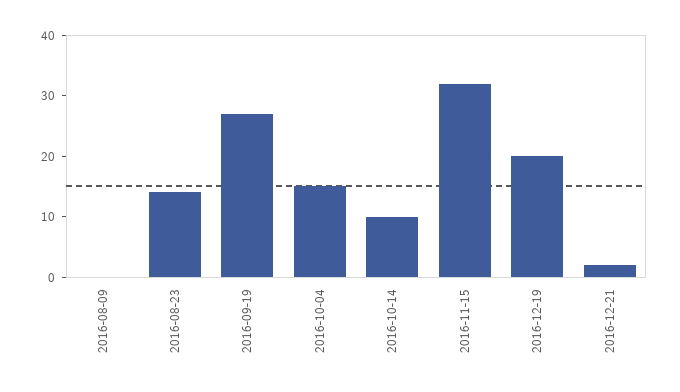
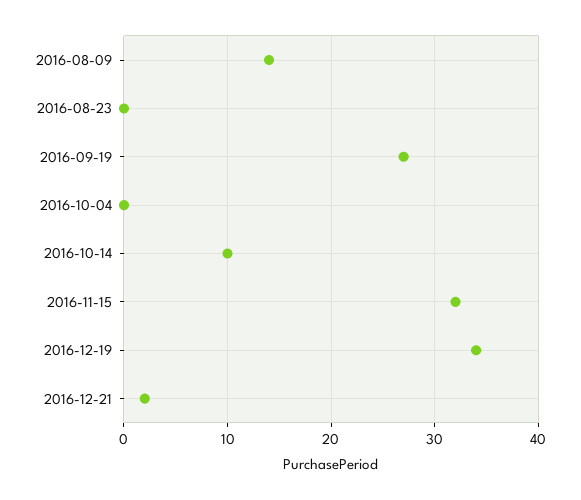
2016-08-09: 0 -> 14
2016-08-23: 15 -> 0
2016-10-04: 15 -> 0
2016-12-19: 20 -> 34

